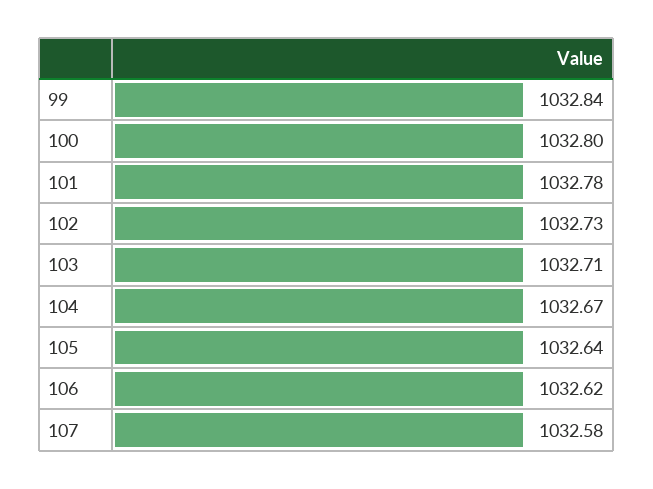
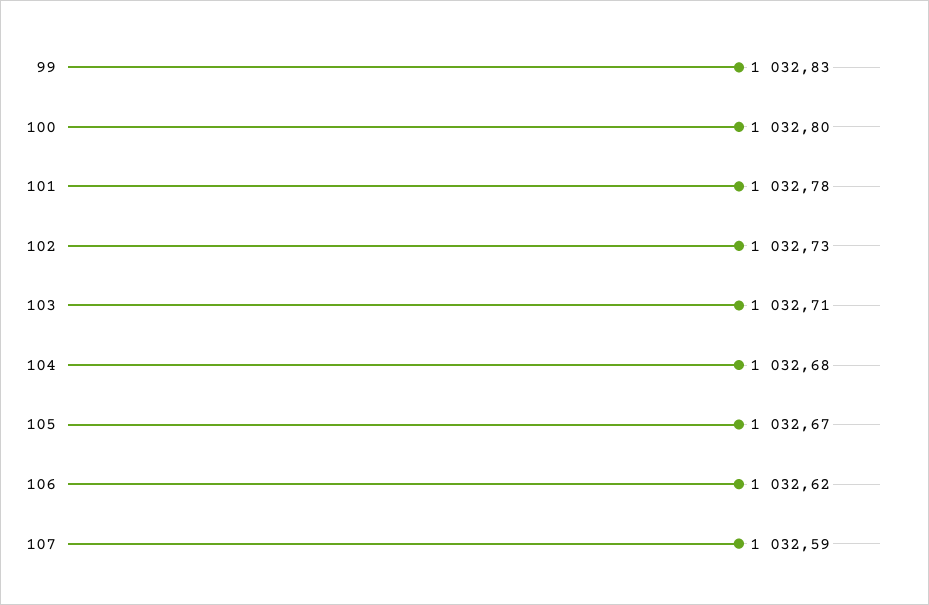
99: 1032.84 -> 1032.83
104: 1032.67 -> 1032.68
105: 1032.64 -> 1032.67
107: 1032.58 -> 1032.59

